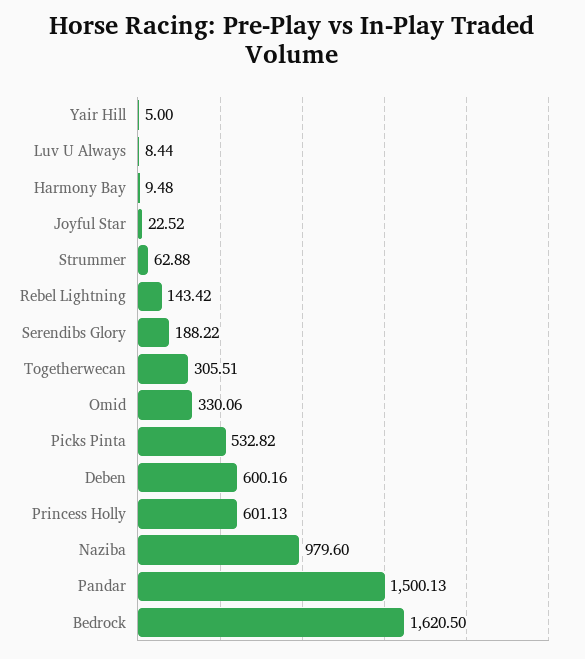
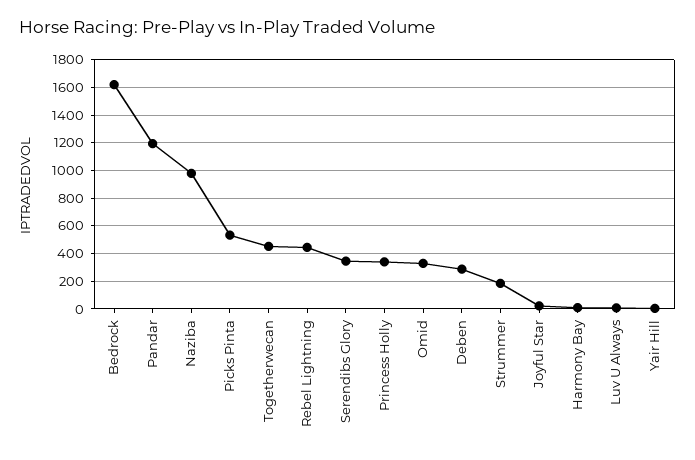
Strummer: 62.88 -> 200
Rebel Lightning: 143.42 -> 450
Serendibs Glory: 188.22 -> 350
Togetherwecan: 305.51 -> 450
Deben: 600.16 -> 300
Princess Holly: 601.13 -> 350
Pandar: 1500.13 -> 1200

